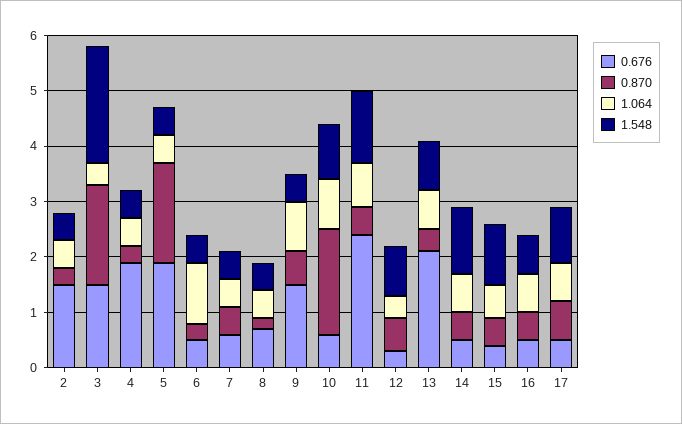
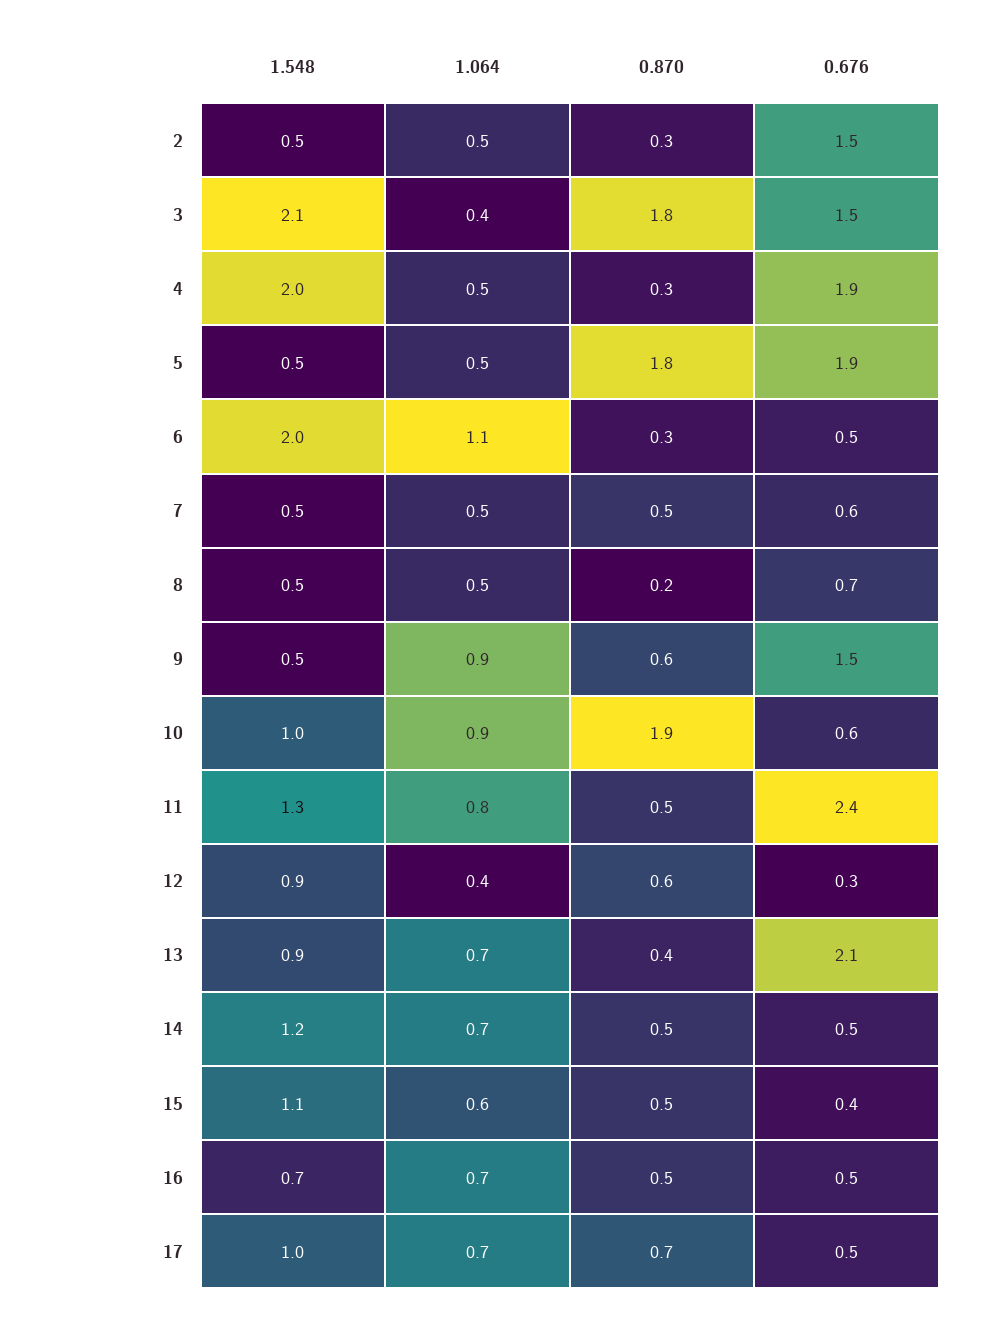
1.548, 4: 0.5 -> 2
1.548, 6: 0.5 -> 2

